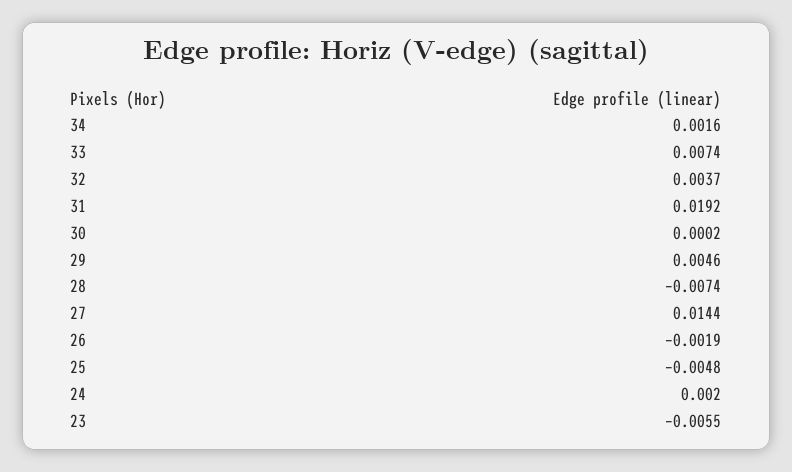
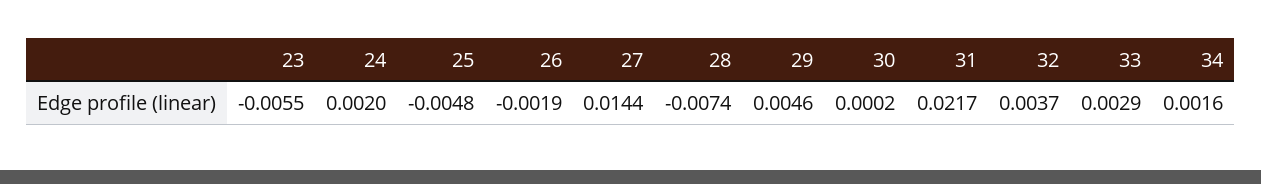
33: 0.0074 -> 0.0029
31: 0.0192 -> 0.0217

